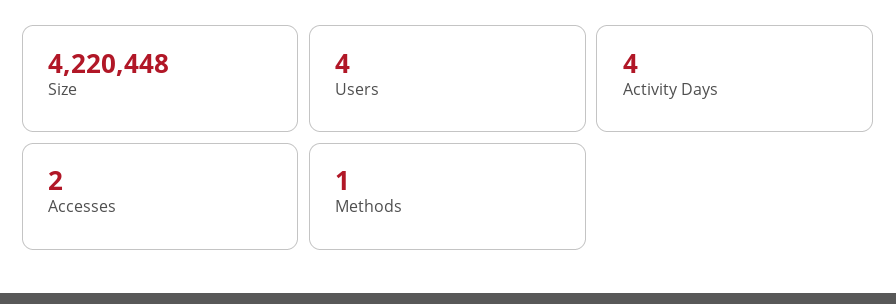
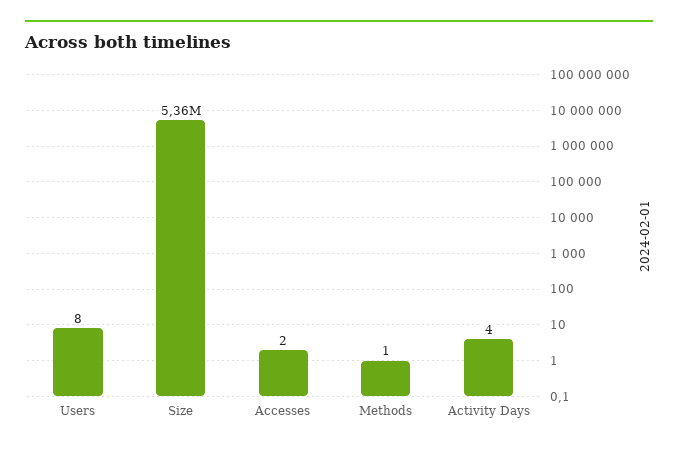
Size: 4220448 -> 5360000
Users: 4 -> 8

